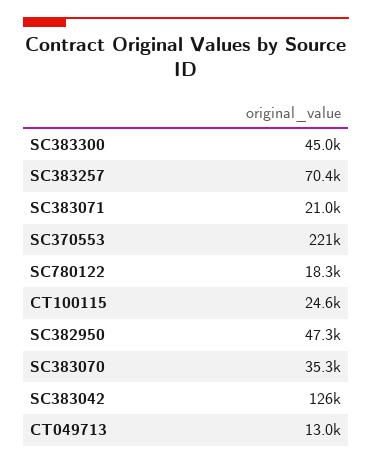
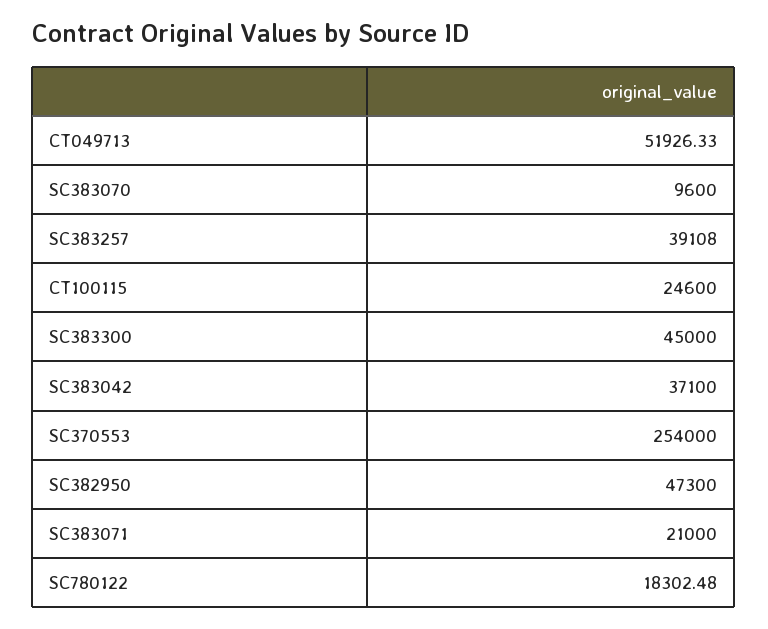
SC383257: 70400 -> 39108
SC370553: 221000 -> 254000
SC383070: 35300 -> 9600
SC383042: 126000 -> 37100
CT049713: 13000 -> 51926.33

